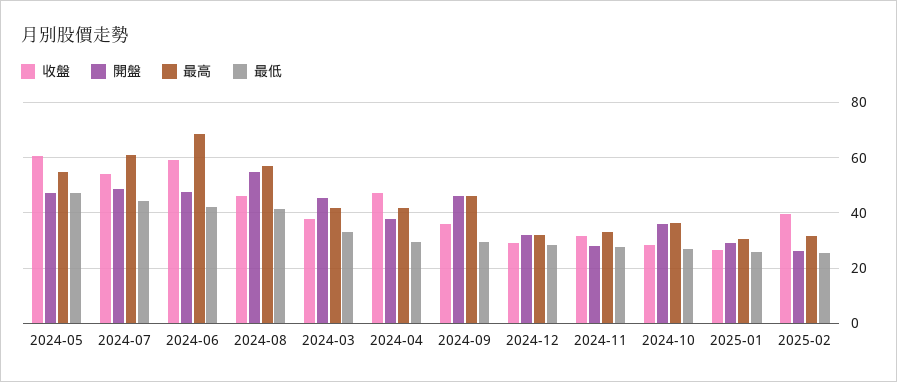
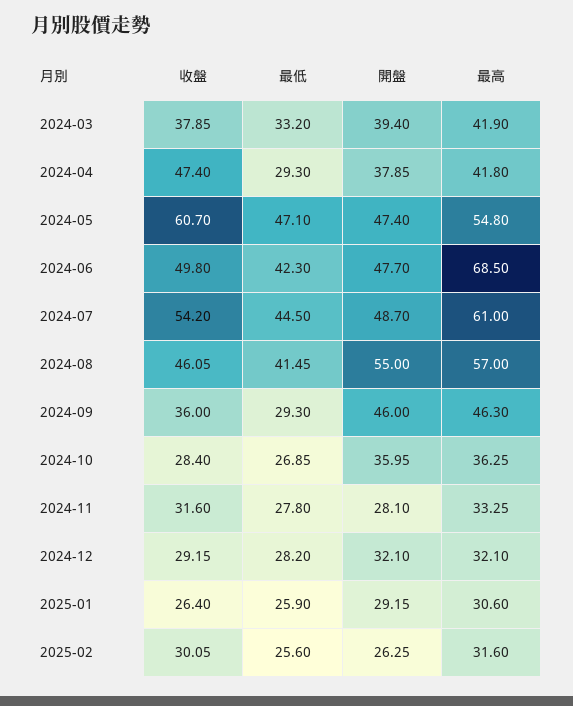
收盤, 2024-06: 60 -> 49.8
開盤, 2024-03: 45 -> 39.4
收盤, 2025-02: 40 -> 30.05

